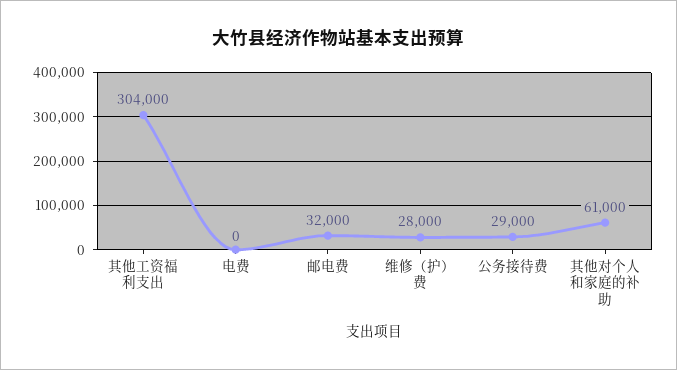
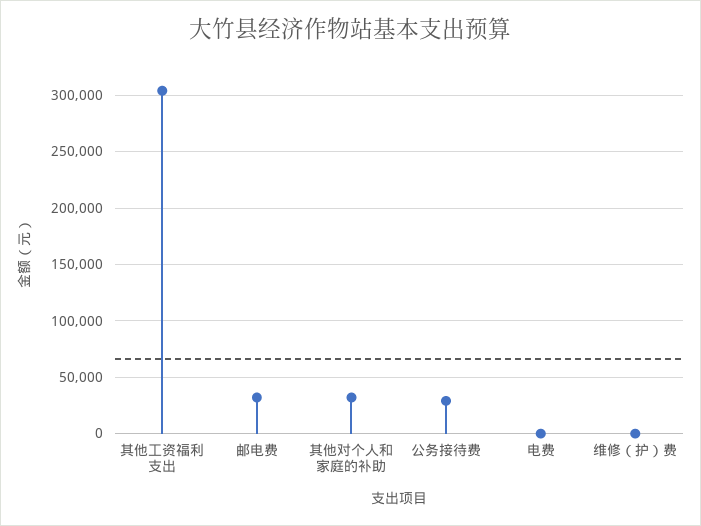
维修（护）费: 28000 -> 0
其他对个人和家庭的补助: 61000 -> 30000

